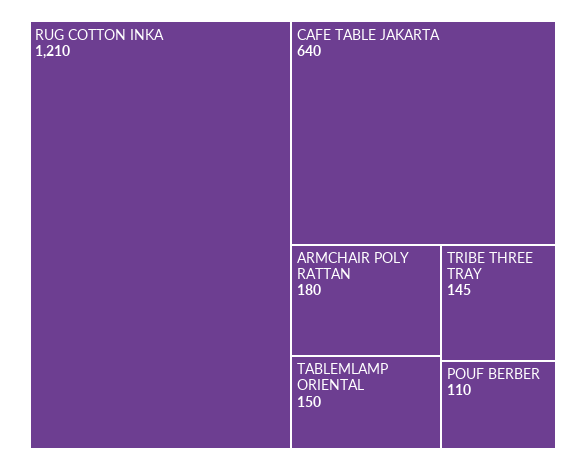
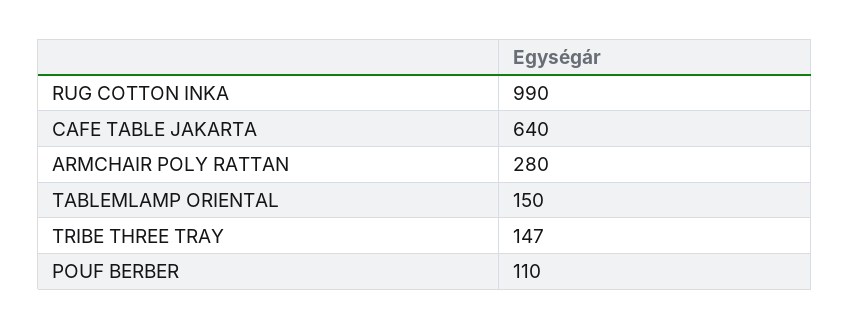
RUG COTTON INKA: 1210 -> 990
ARMCHAIR POLY RATTAN: 180 -> 280
TRIBE THREE TRAY: 145 -> 147

